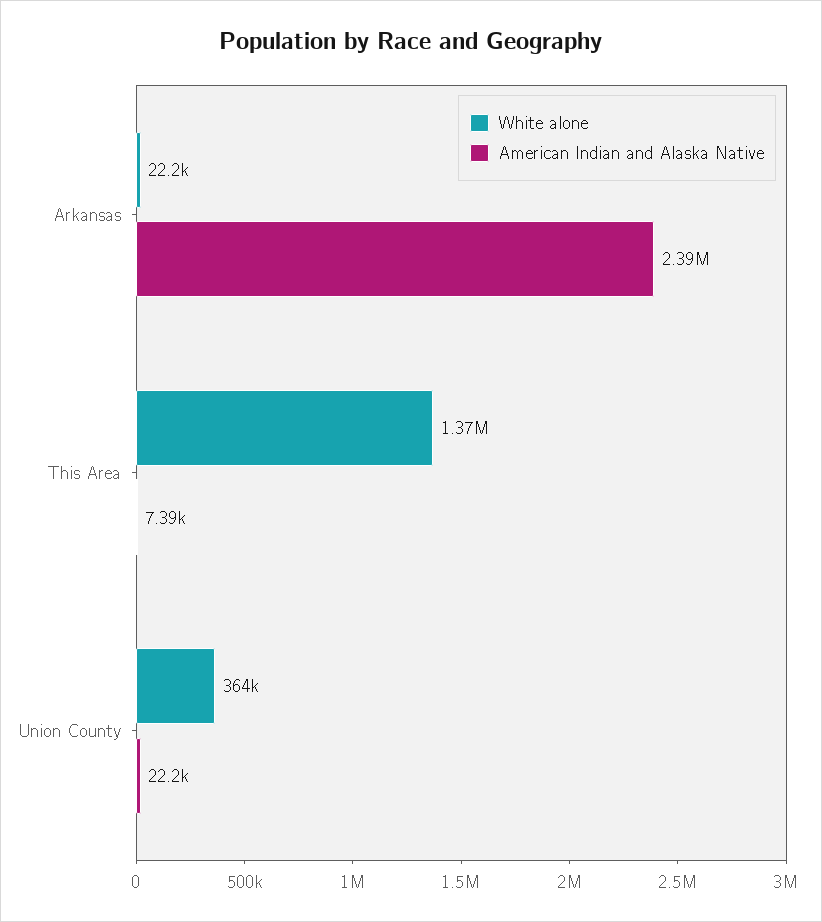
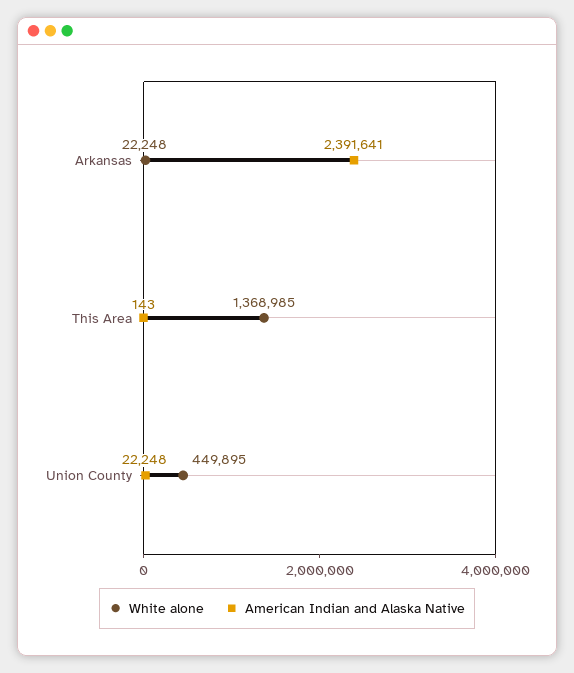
American Indian and Alaska Native, This Area: 7390 -> 143
White alone, Union County: 364000 -> 449895

